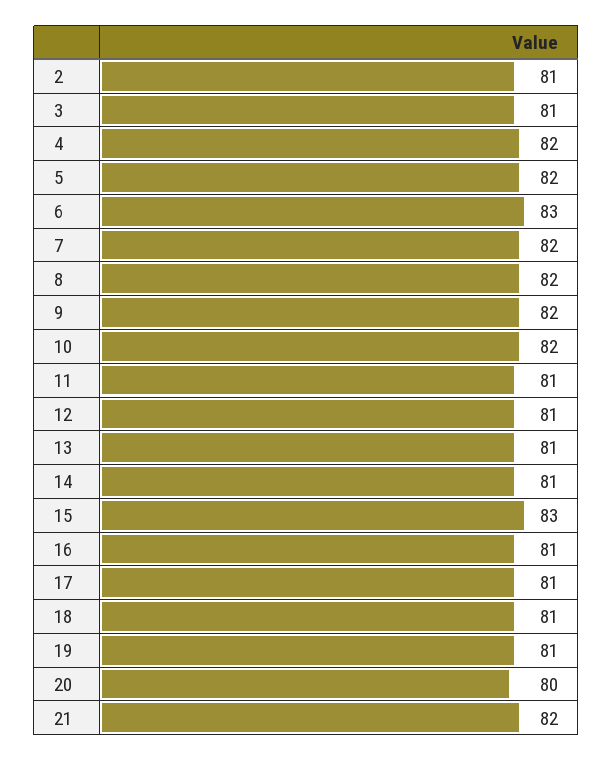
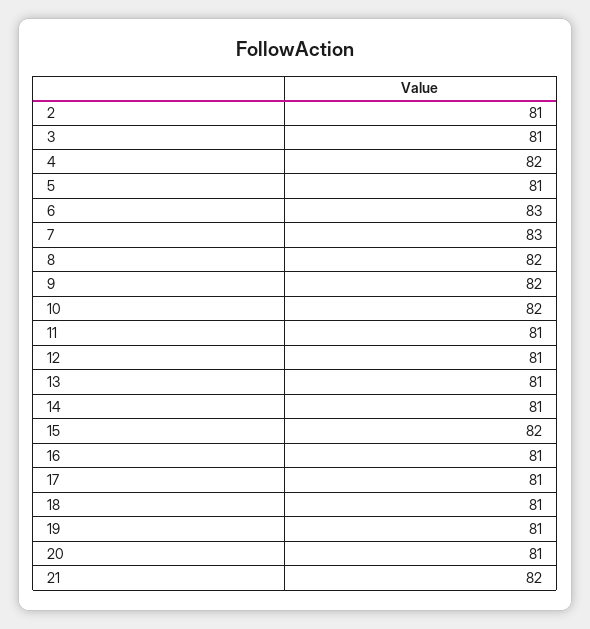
5: 82 -> 81
7: 82 -> 83
15: 83 -> 82
20: 80 -> 81

